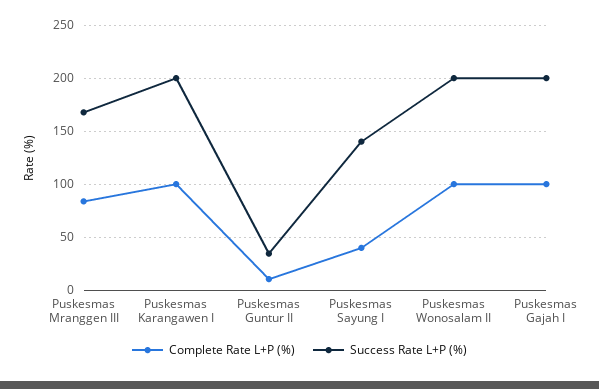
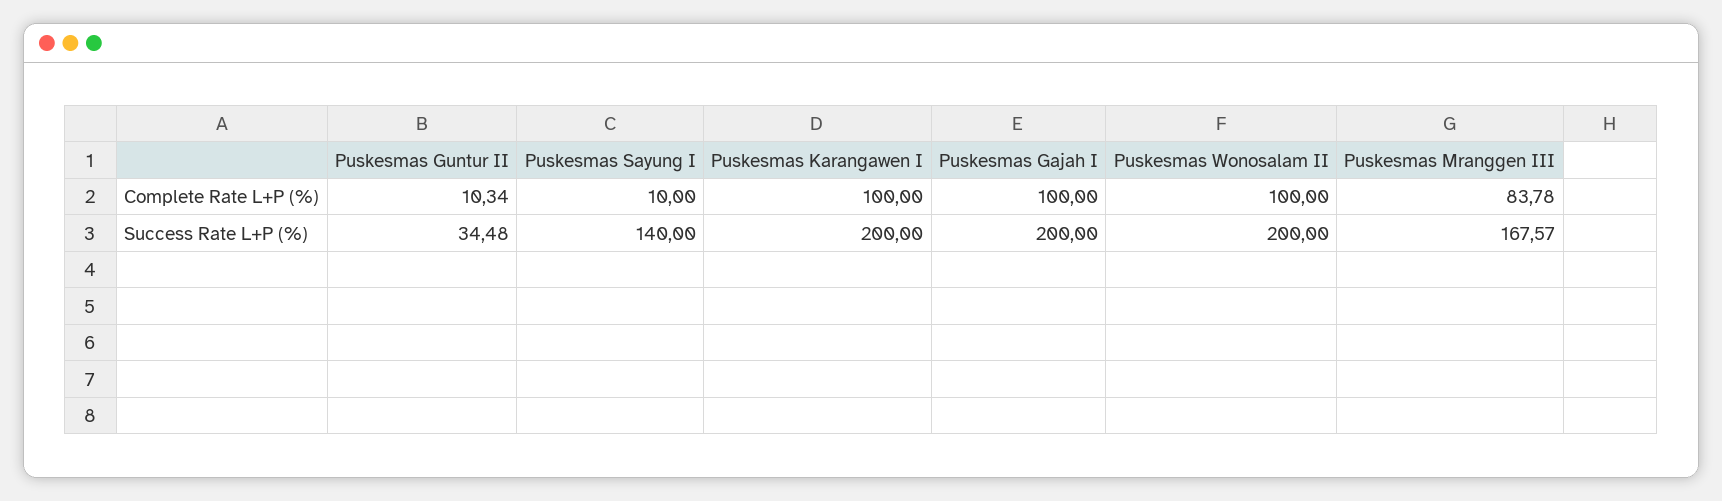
Complete Rate L+P (%), Puskesmas Sayung I: 40 -> 10

